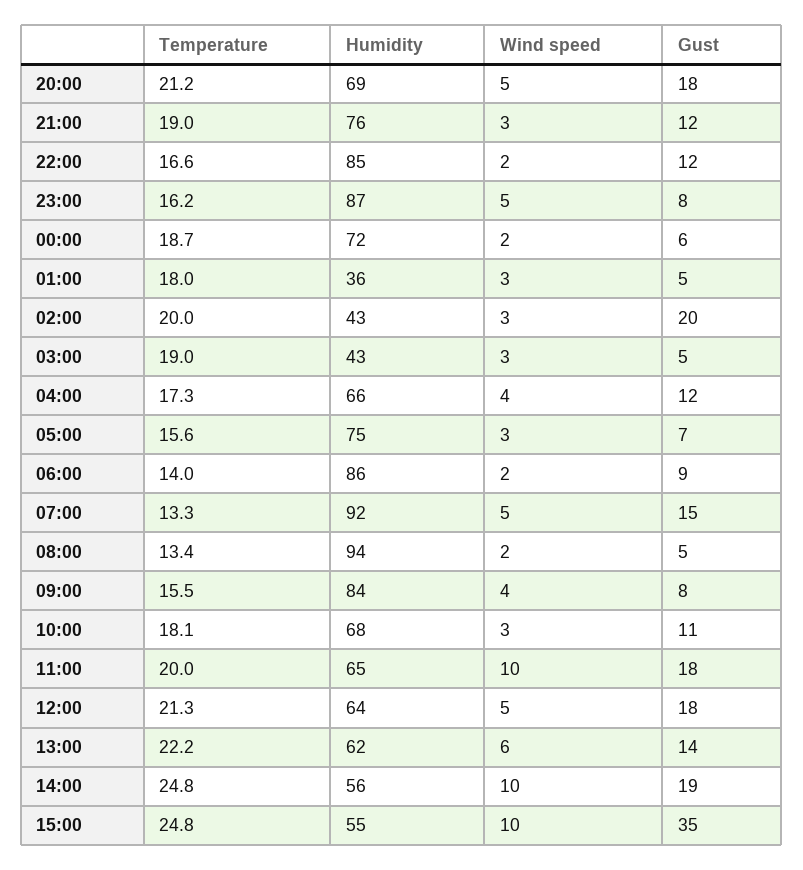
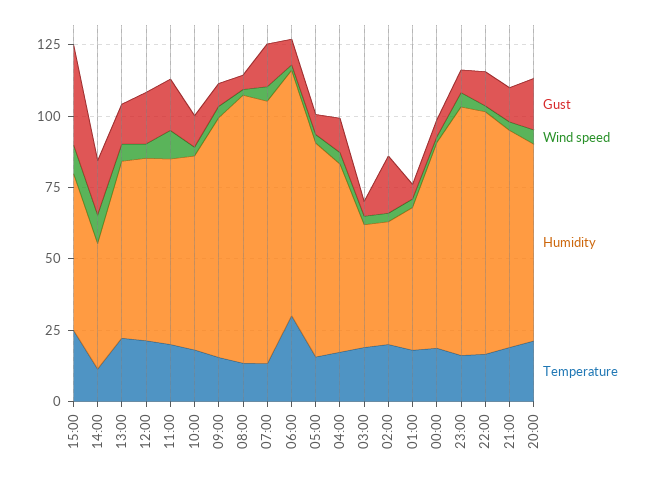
Humidity, 01:00: 36 -> 50
Temperature, 06:00: 14 -> 30
Temperature, 14:00: 24.8 -> 10
Humidity, 14:00: 56 -> 45

